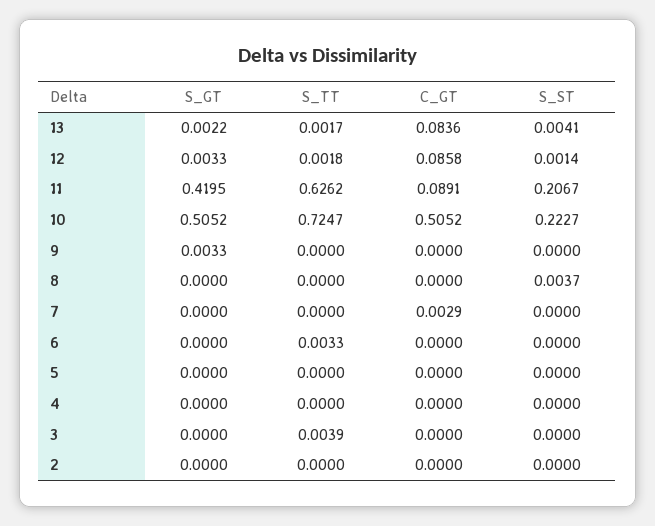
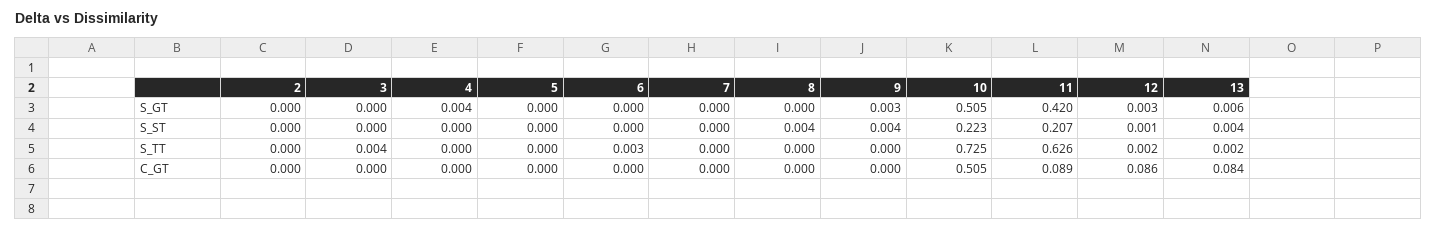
S_GT, 13: 0.0022 -> 0.006
S_ST, 9: 0 -> 0.004
C_GT, 7: 0.0029 -> 0
S_GT, 4: 0 -> 0.004

